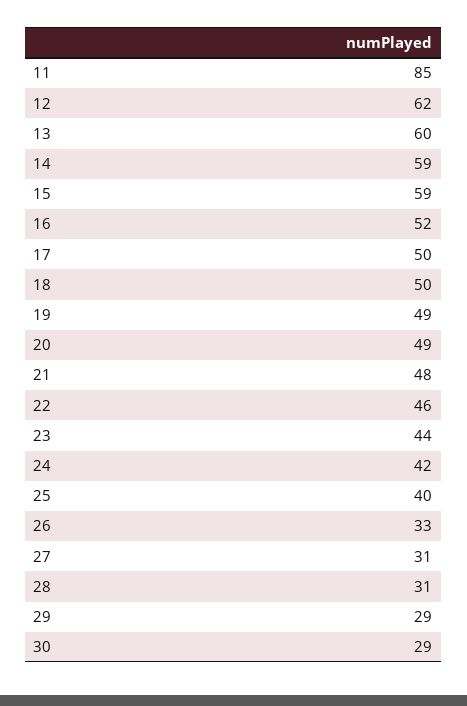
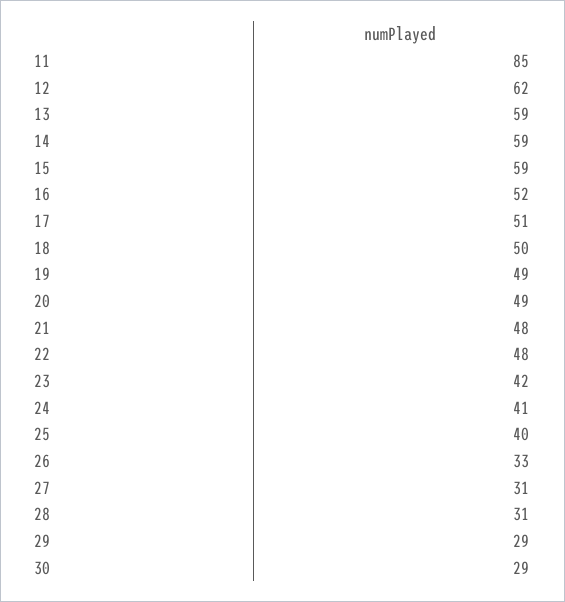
13: 60 -> 59
17: 50 -> 51
22: 46 -> 48
23: 44 -> 42
24: 42 -> 41

